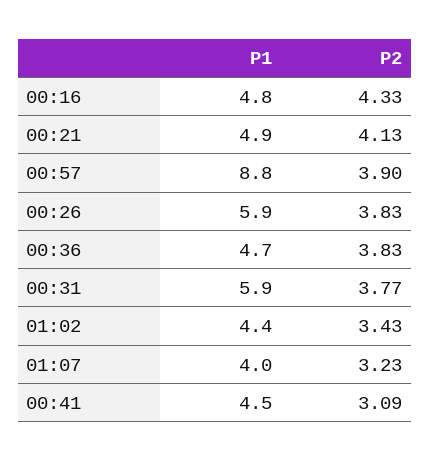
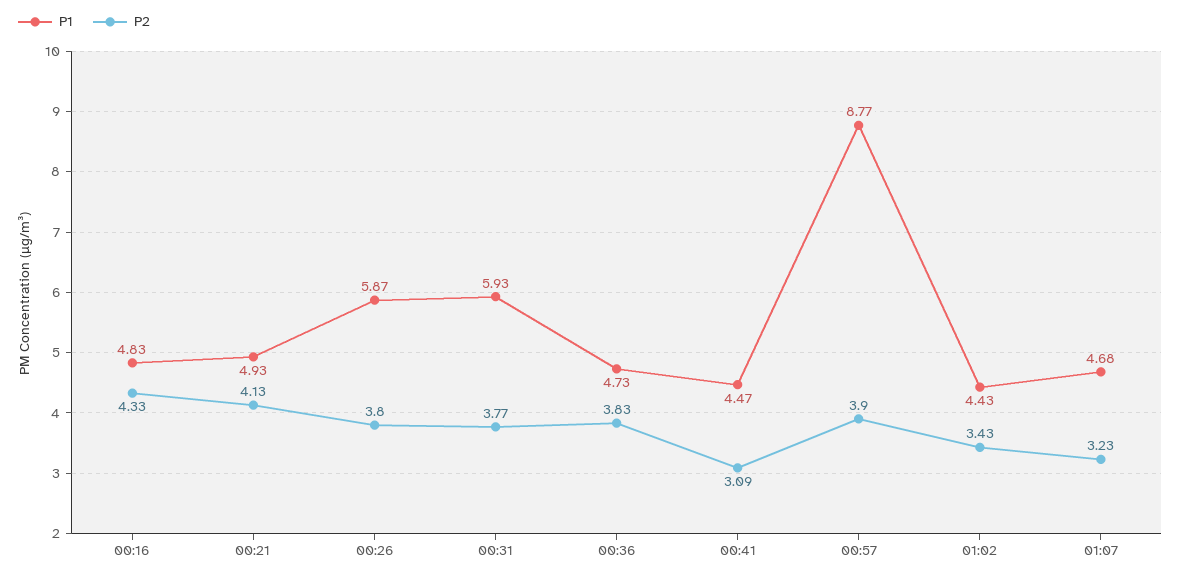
P2, 00:26: 3.83 -> 3.8
P1, 01:07: 4 -> 4.68

